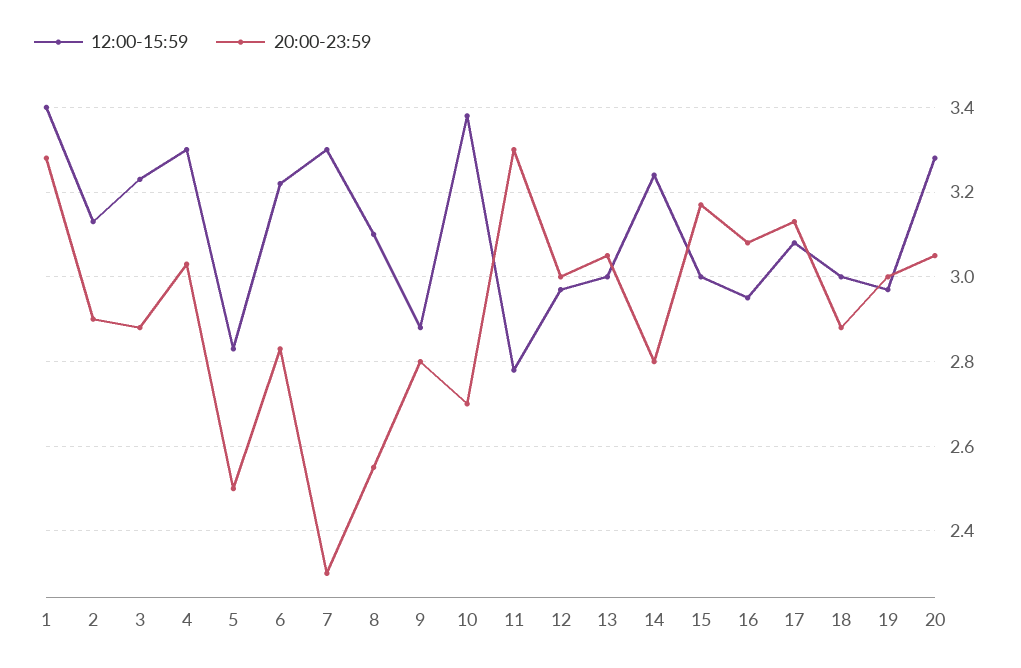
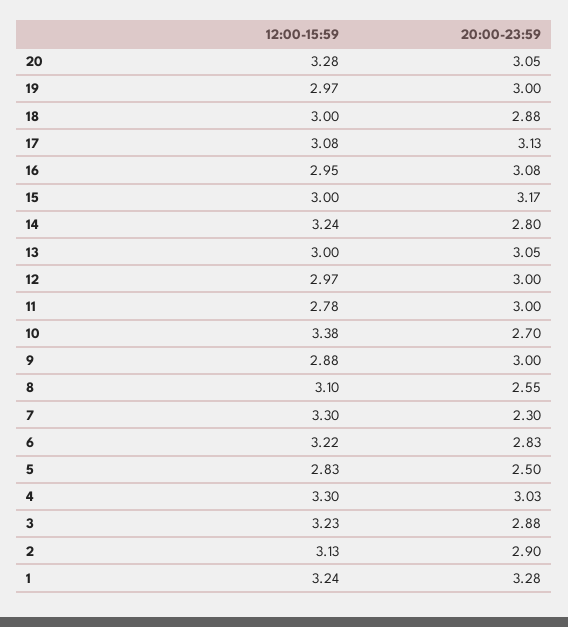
12:00-15:59, 1: 3.4 -> 3.24
20:00-23:59, 9: 2.8 -> 3
20:00-23:59, 11: 3.3 -> 3

